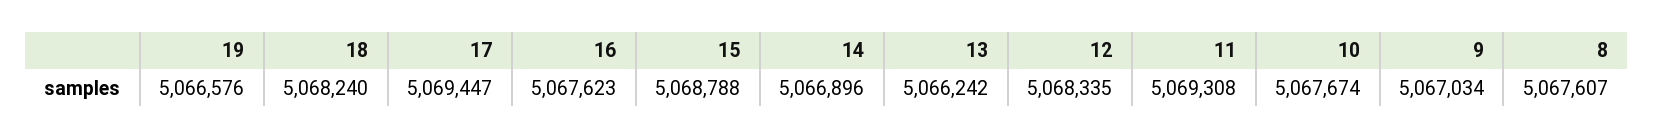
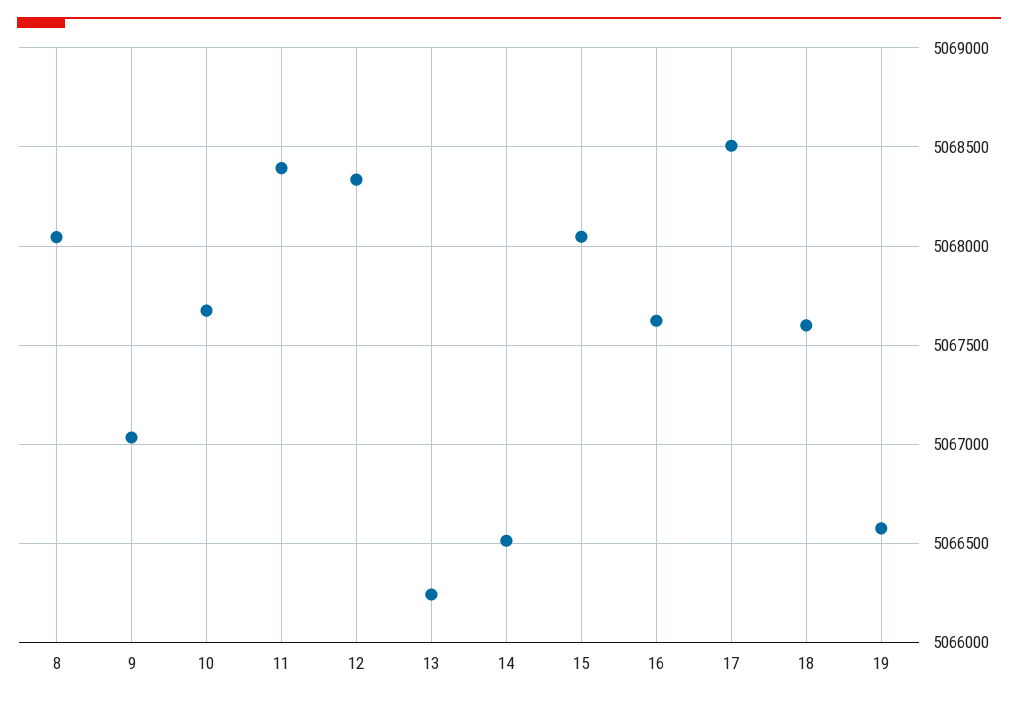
18: 5068240 -> 5067600
17: 5069447 -> 5068500
15: 5068788 -> 5068050
14: 5066896 -> 5066500
11: 5069308 -> 5068400
8: 5067607 -> 5068050

